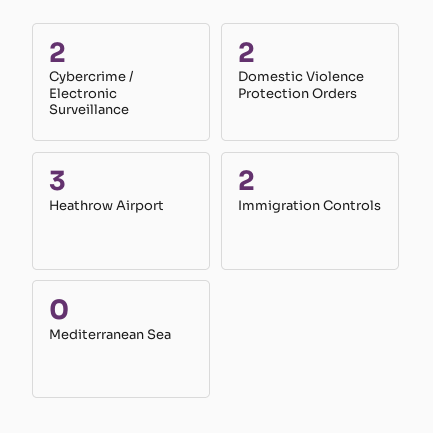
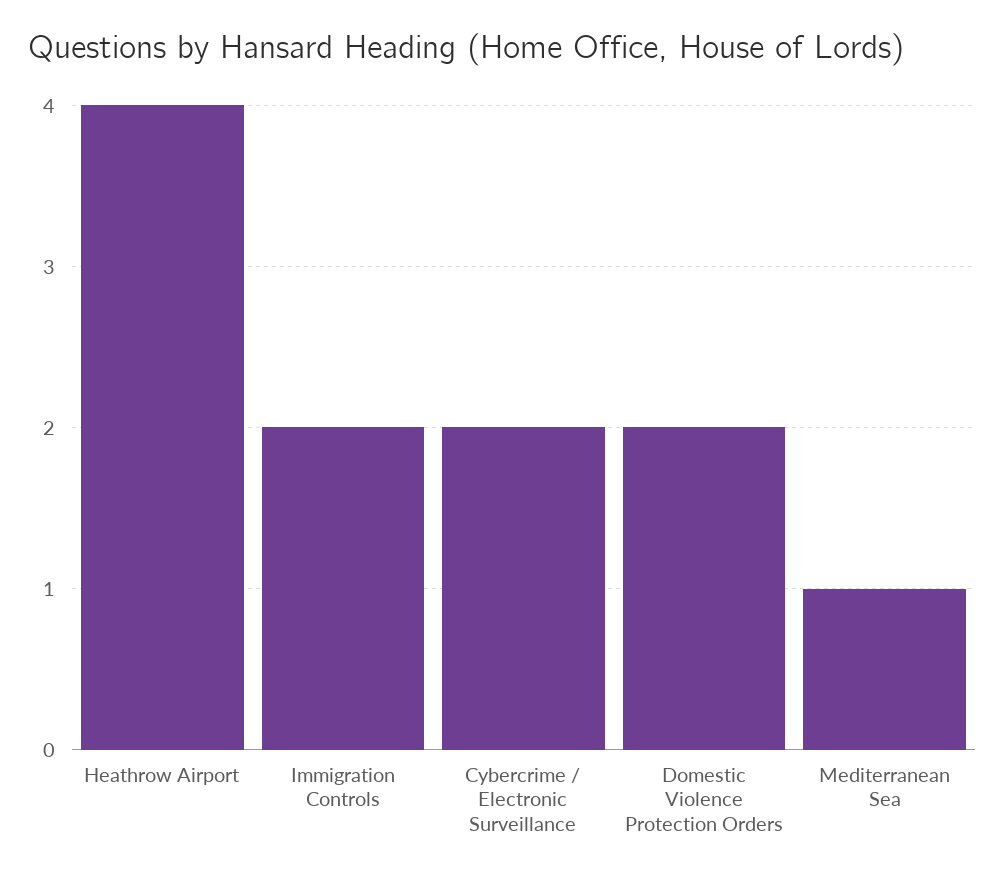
Heathrow Airport: 3 -> 4
Mediterranean Sea: 0 -> 1

